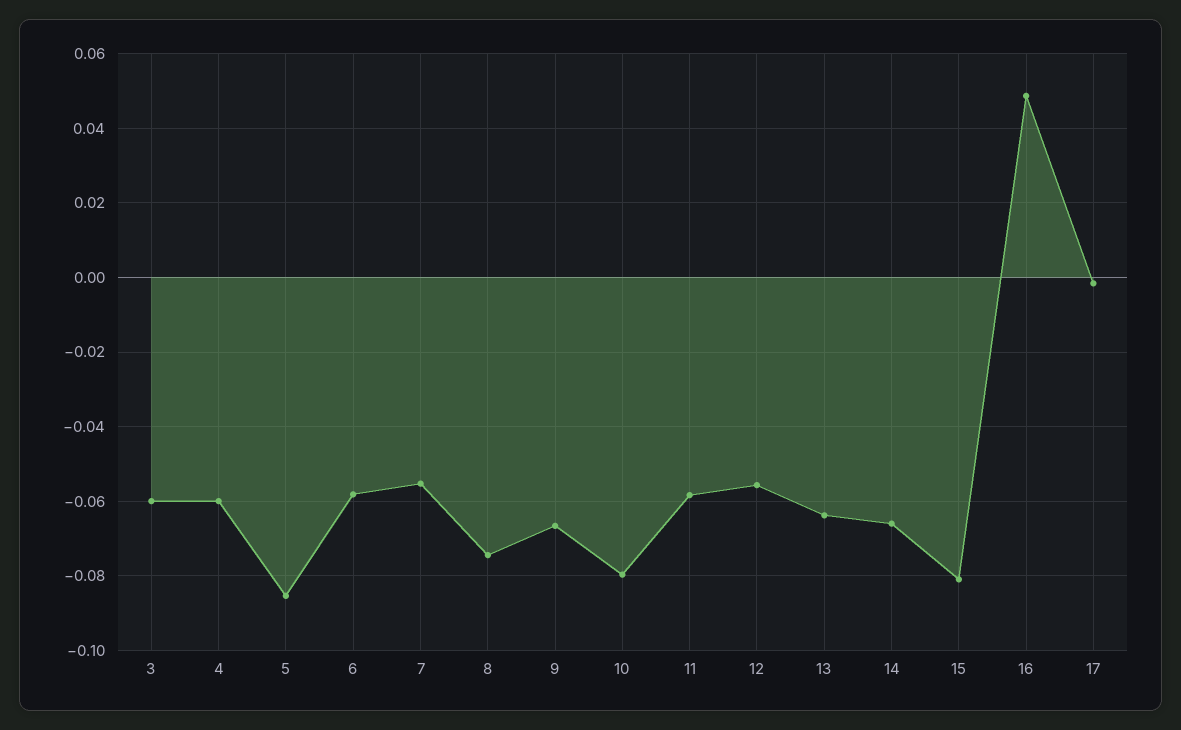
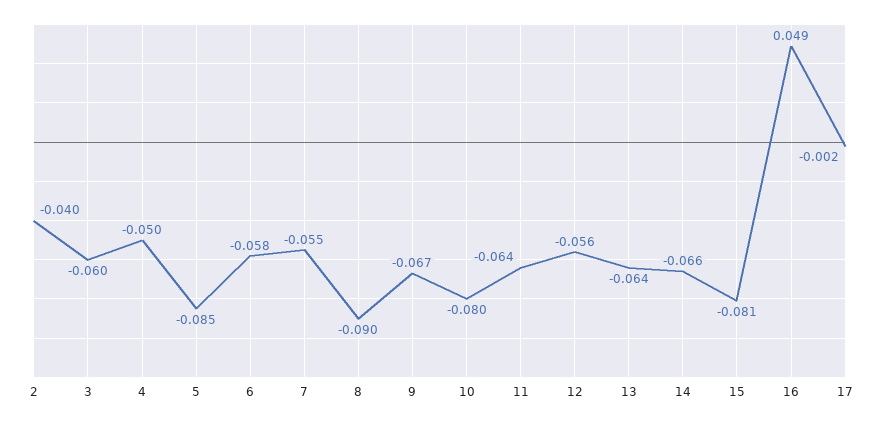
4: -0.06 -> -0.05
8: -0.074 -> -0.09
11: -0.058 -> -0.064
2: none -> -0.04

